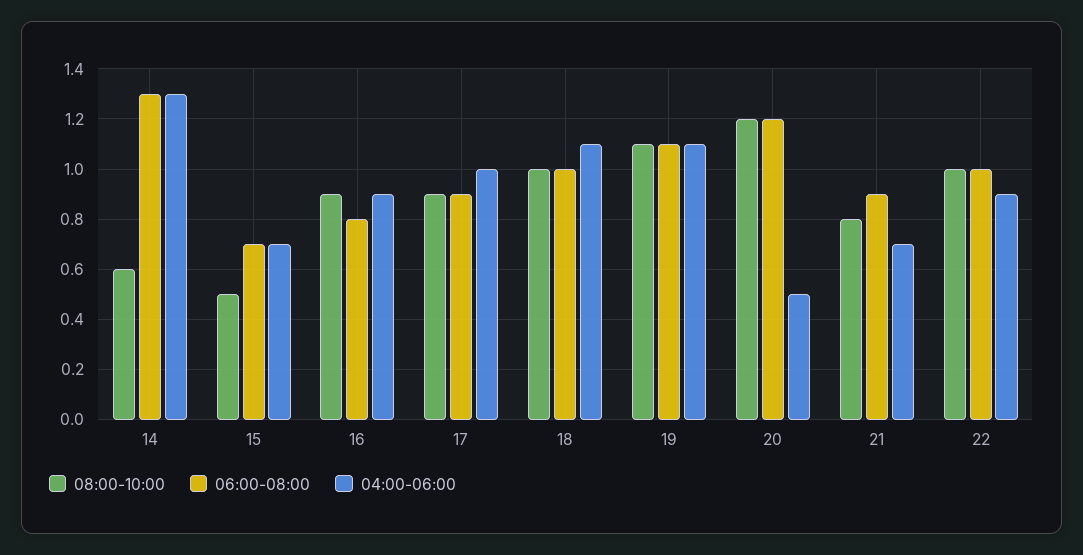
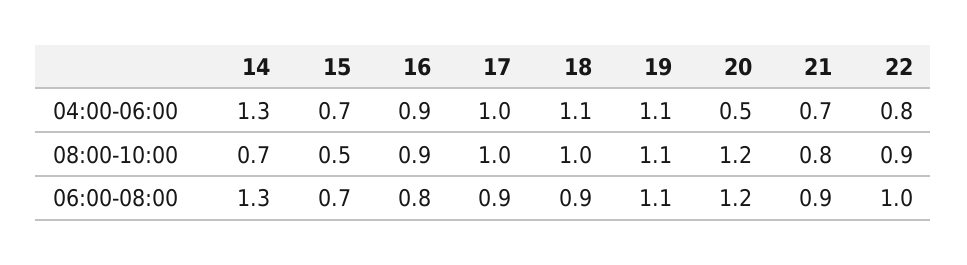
08:00-10:00, 14: 0.6 -> 0.7
08:00-10:00, 17: 0.9 -> 1
06:00-08:00, 18: 1 -> 0.9
08:00-10:00, 22: 1 -> 0.9
04:00-06:00, 22: 0.9 -> 0.8

